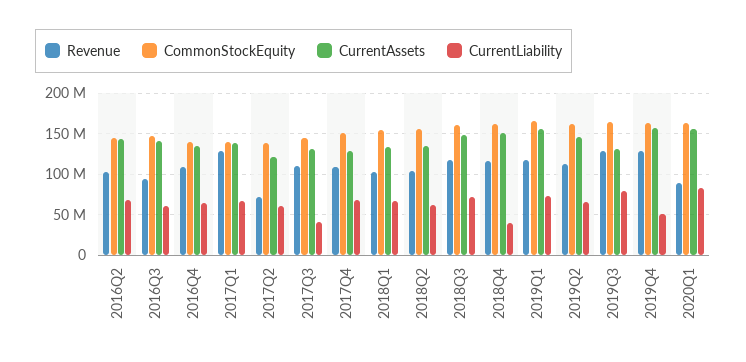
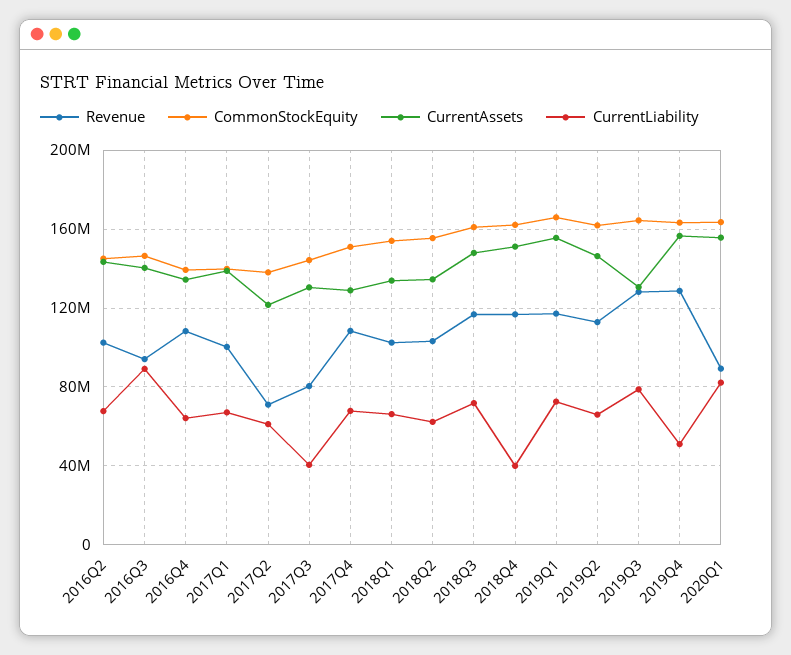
CurrentLiability, 2016Q3: 60000000 -> 90000000
Revenue, 2017Q1: 130000000 -> 100000000
Revenue, 2017Q3: 110000000 -> 80000000

